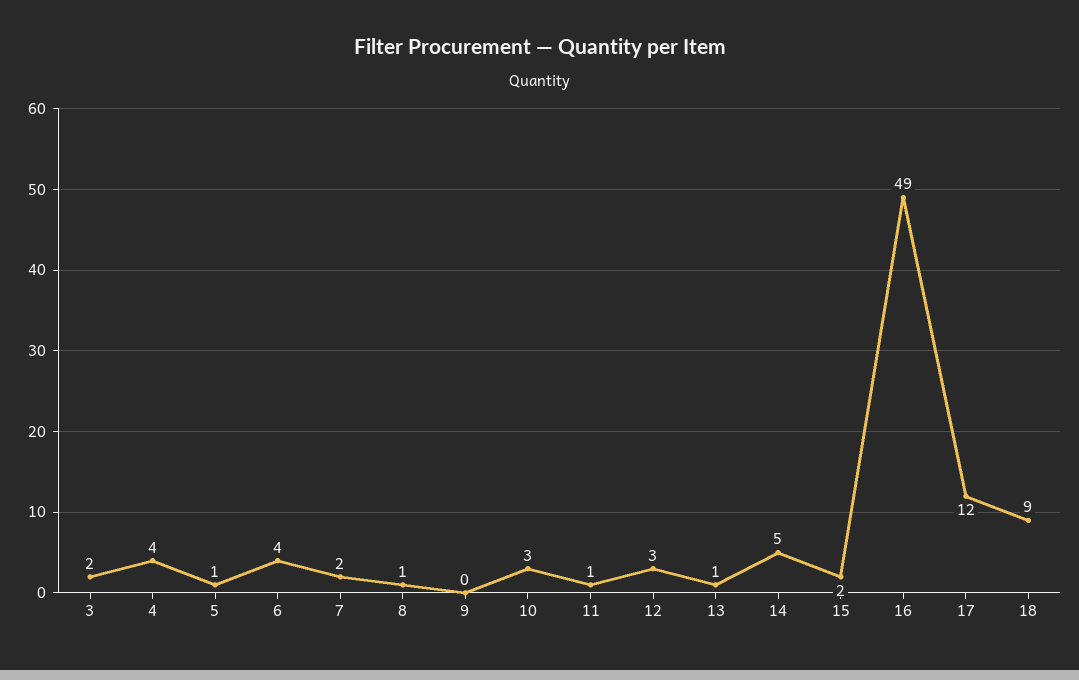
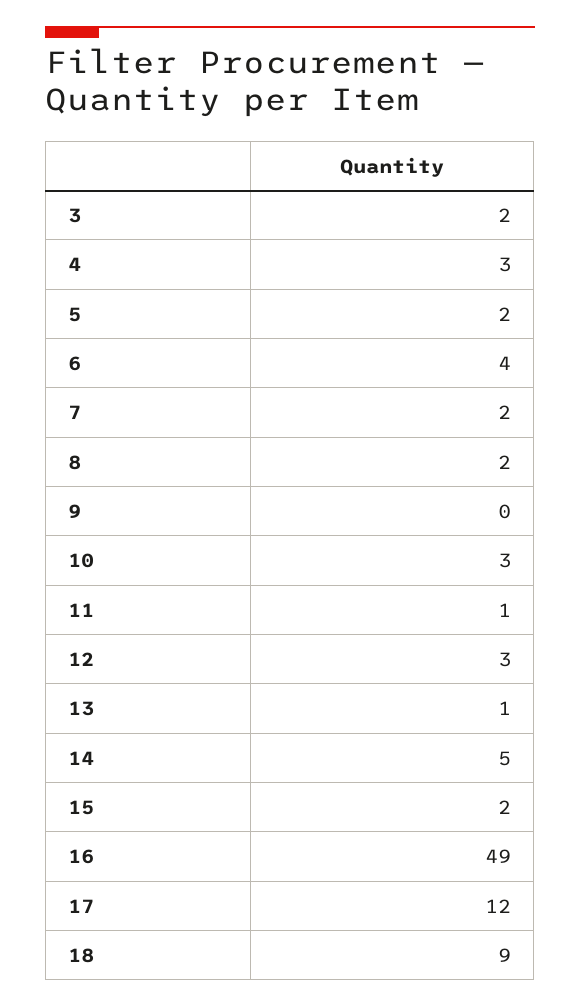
4: 4 -> 3
5: 1 -> 2
8: 1 -> 2

